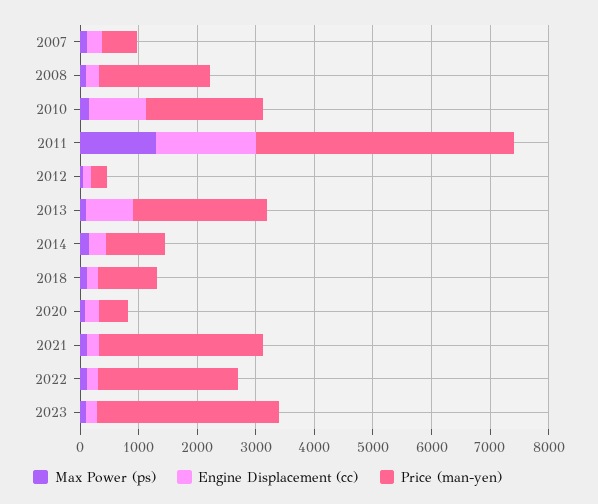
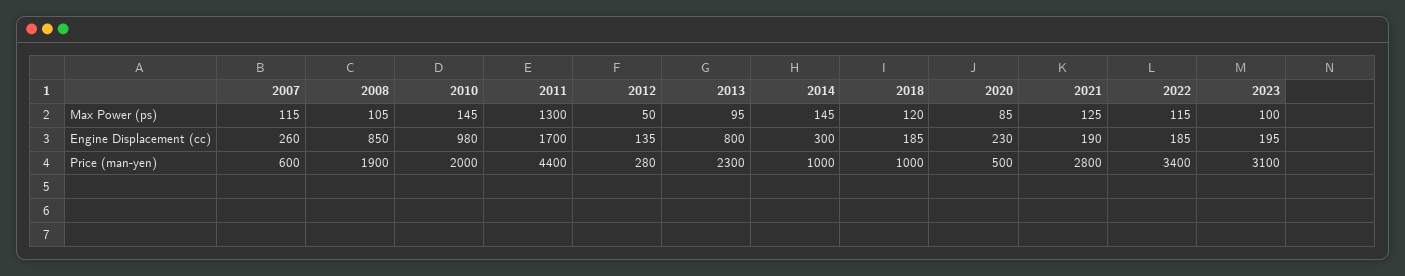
Engine Displacement (cc), 2008: 200 -> 850
Price (man-yen), 2022: 2400 -> 3400

